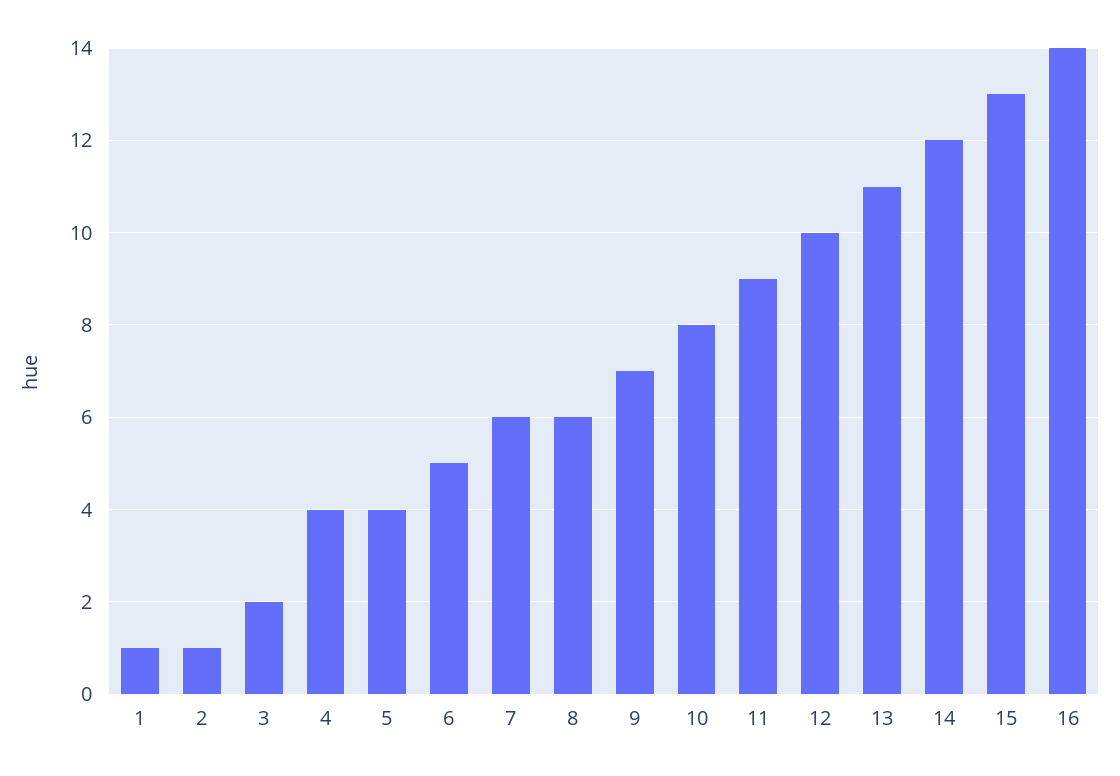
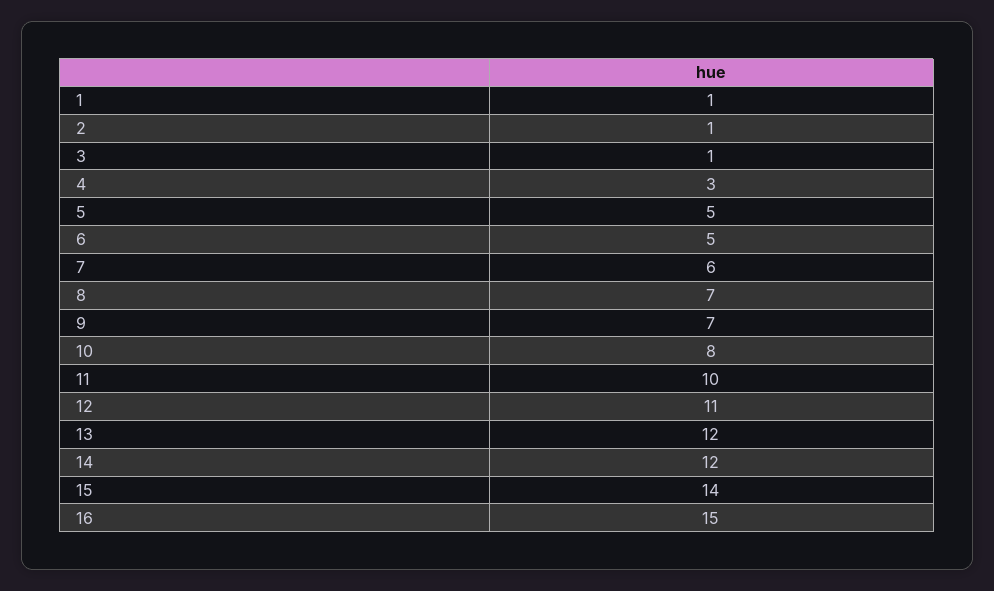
3: 2 -> 1
4: 4 -> 3
5: 4 -> 5
8: 6 -> 7
11: 9 -> 10
12: 10 -> 11
13: 11 -> 12
15: 13 -> 14
16: 14 -> 15

